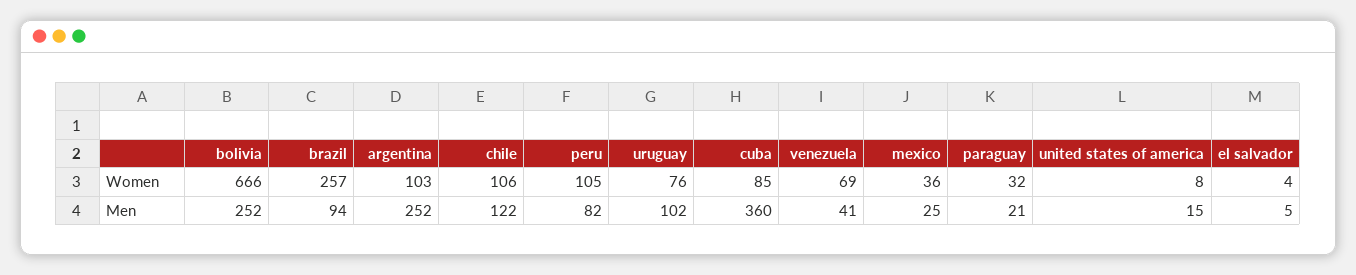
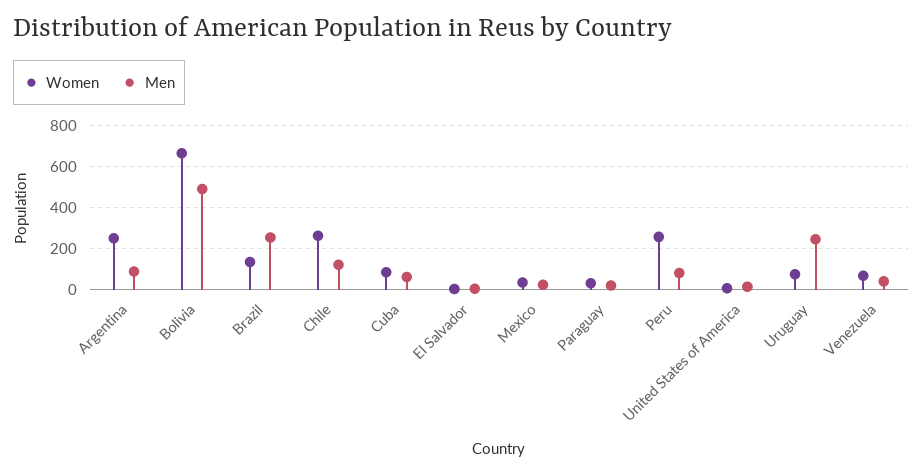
Women, brazil: 257 -> 150
Women, argentina: 103 -> 250
Women, chile: 106 -> 250
Women, peru: 105 -> 250
Men, bolivia: 252 -> 500
Men, brazil: 94 -> 250
Men, argentina: 252 -> 100
Men, uruguay: 102 -> 250
Men, cuba: 360 -> 50

